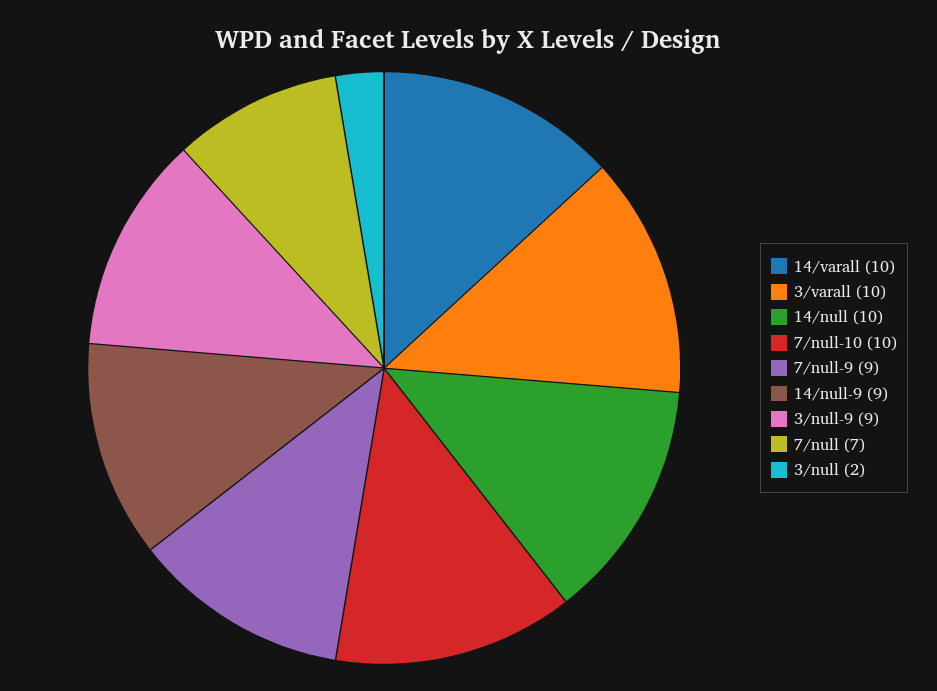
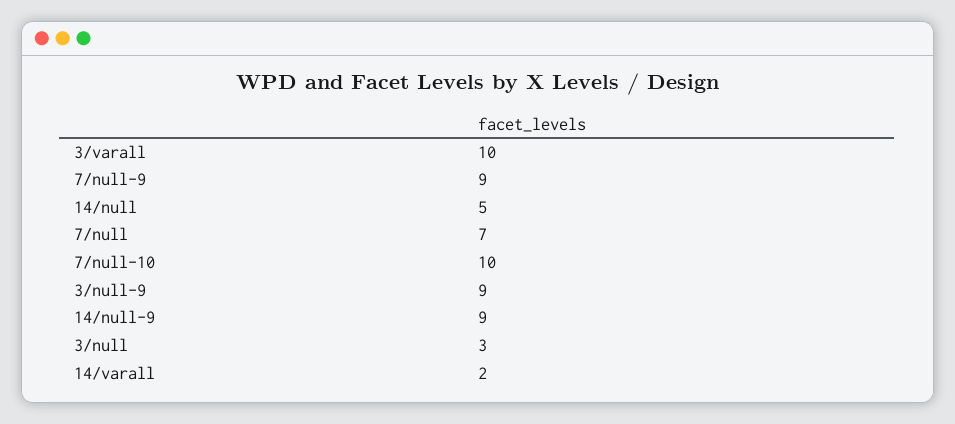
14/varall: 10 -> 2
14/null: 10 -> 5
3/null: 2 -> 3

